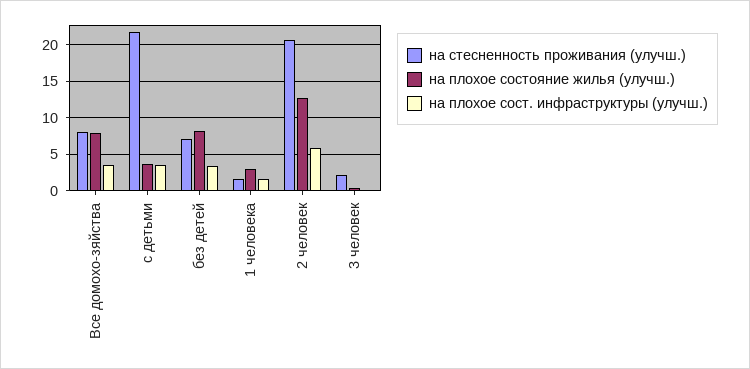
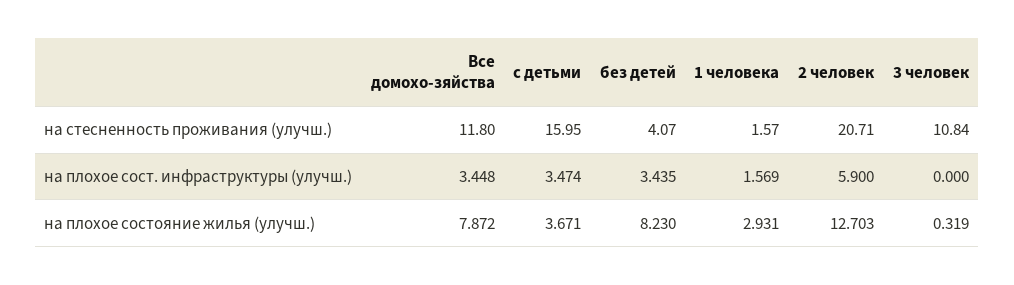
на стесненность проживания (улучш.), Все домохо-зяйства: 8 -> 11.8
на стесненность проживания (улучш.), с детьми: 22 -> 15.95
на стесненность проживания (улучш.), без детей: 7 -> 4.07
на стесненность проживания (улучш.), 3 человек: 2 -> 10.84

